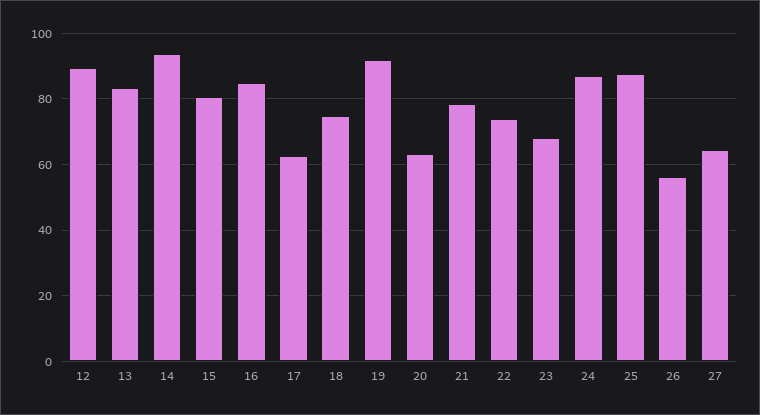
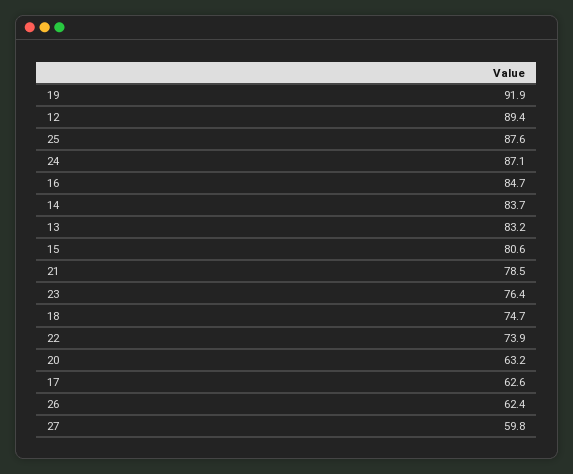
14: 94 -> 83.7
23: 68 -> 76.4
26: 56 -> 62.4
27: 64 -> 59.8

